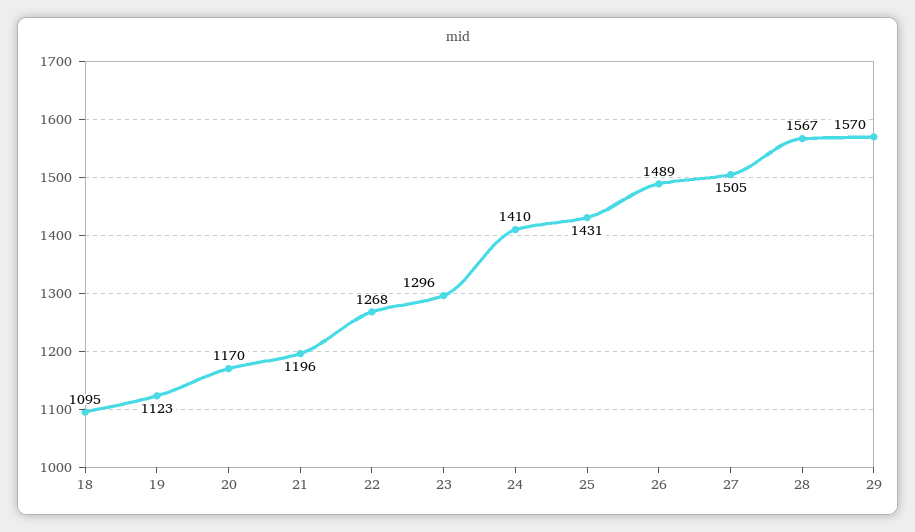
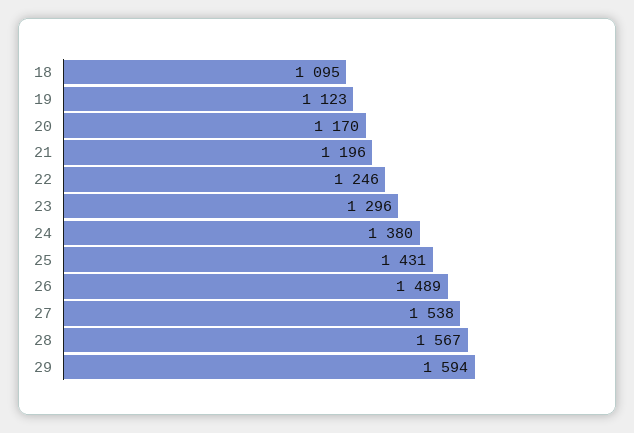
22: 1268 -> 1246
24: 1410 -> 1380
27: 1505 -> 1538
29: 1570 -> 1594

